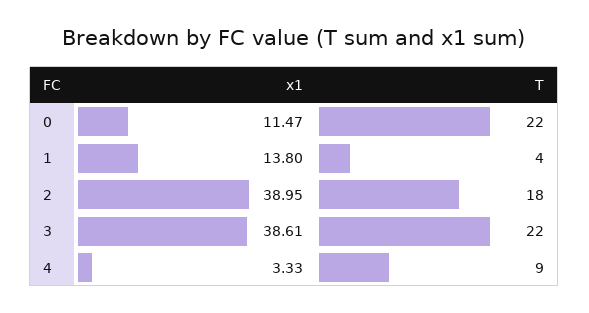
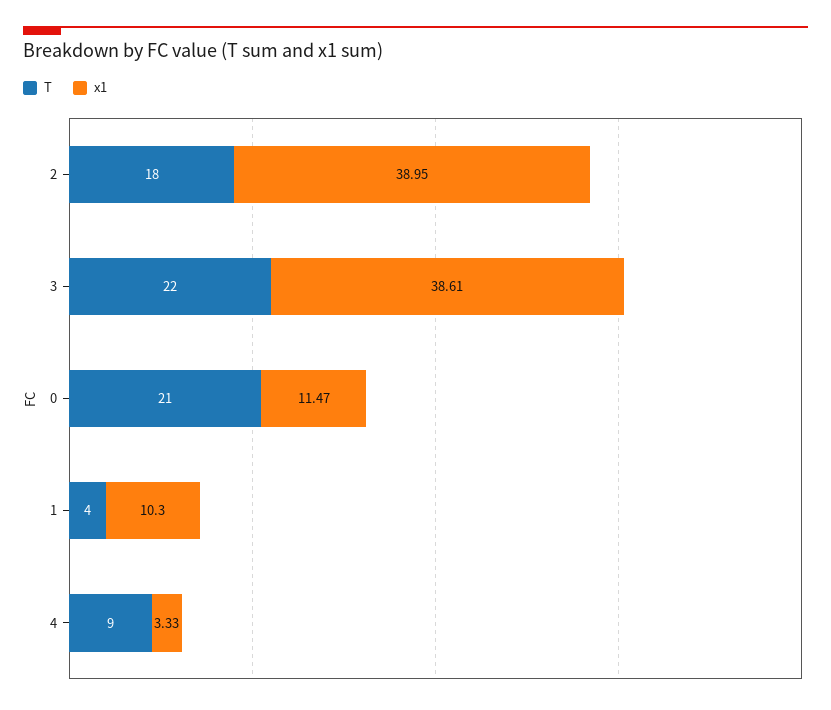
T, 0: 22 -> 21
x1, 1: 13.8 -> 10.3

